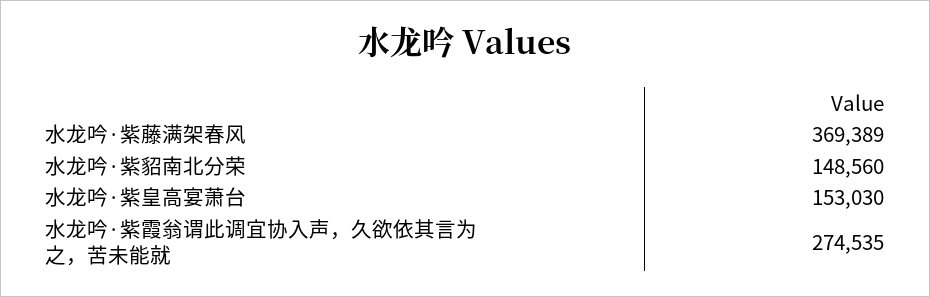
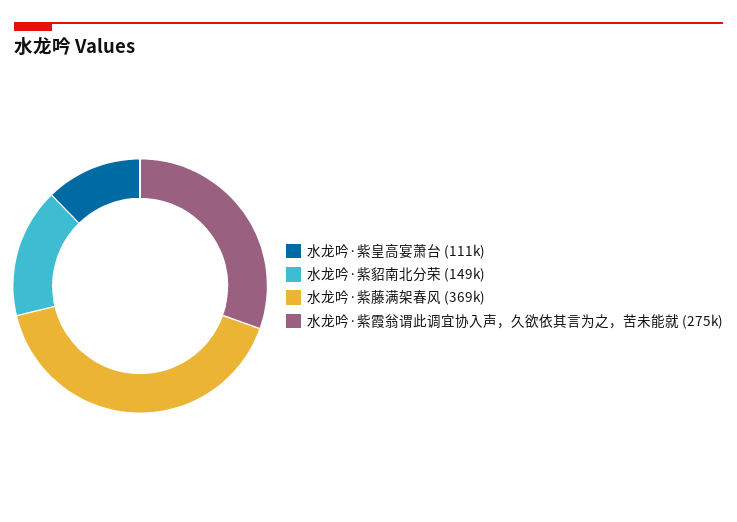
水龙吟·紫皇高宴萧台: 153030 -> 111000

